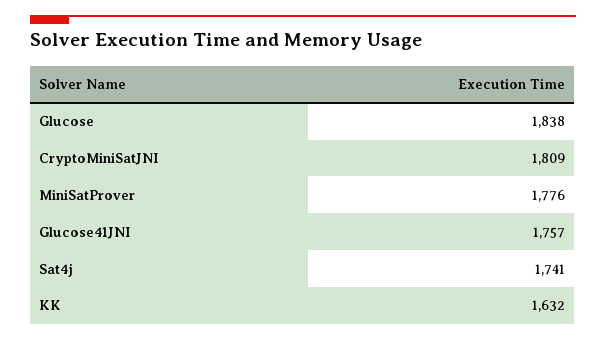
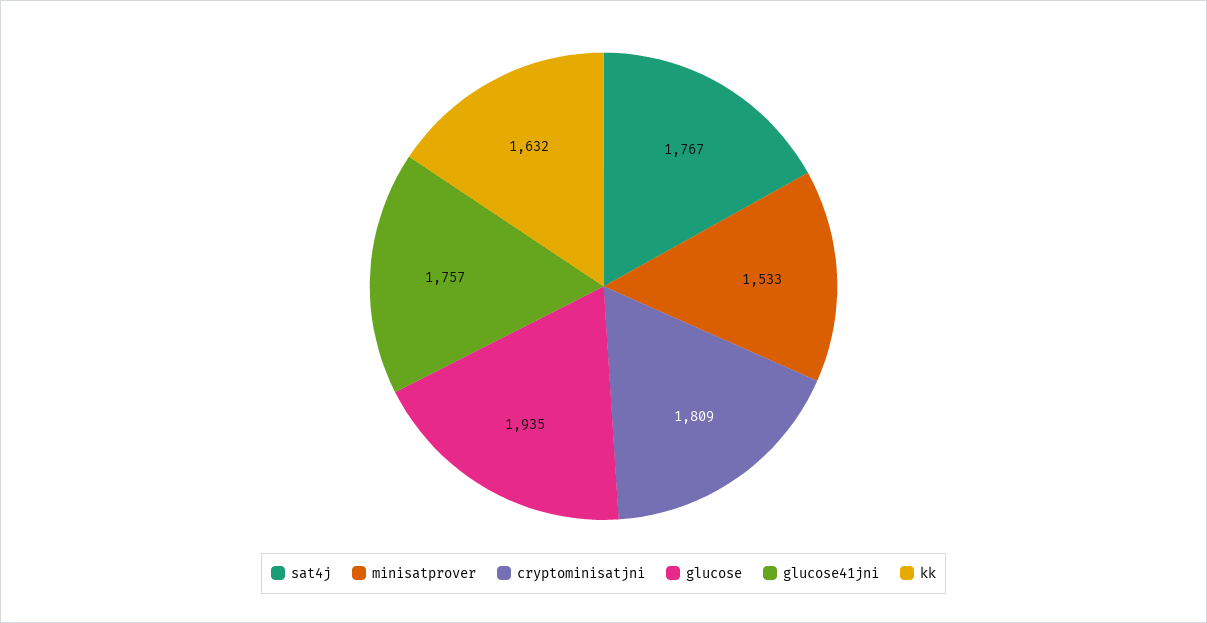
Glucose: 1838 -> 1935
MiniSatProver: 1776 -> 1533
Sat4j: 1741 -> 1767

